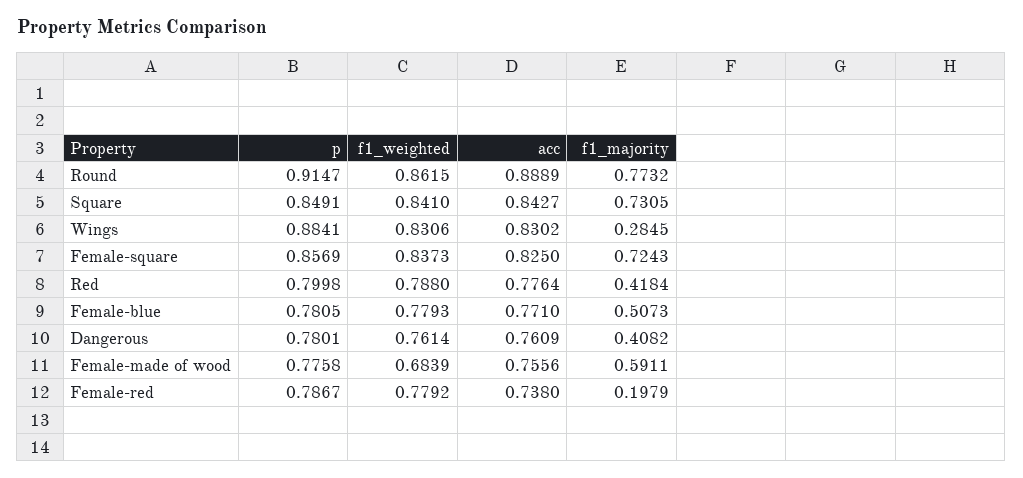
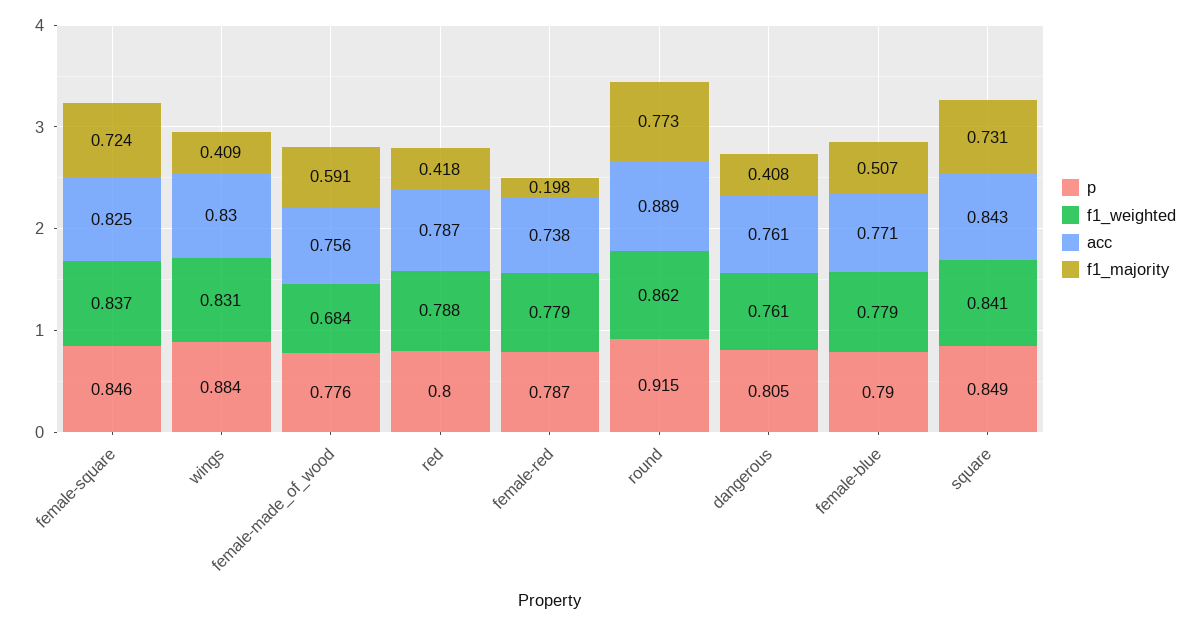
f1_majority, Wings: 0.2845 -> 0.409
p, Female-square: 0.8569 -> 0.846
acc, Red: 0.7764 -> 0.787
p, Female-blue: 0.7805 -> 0.79
p, Dangerous: 0.7801 -> 0.805

